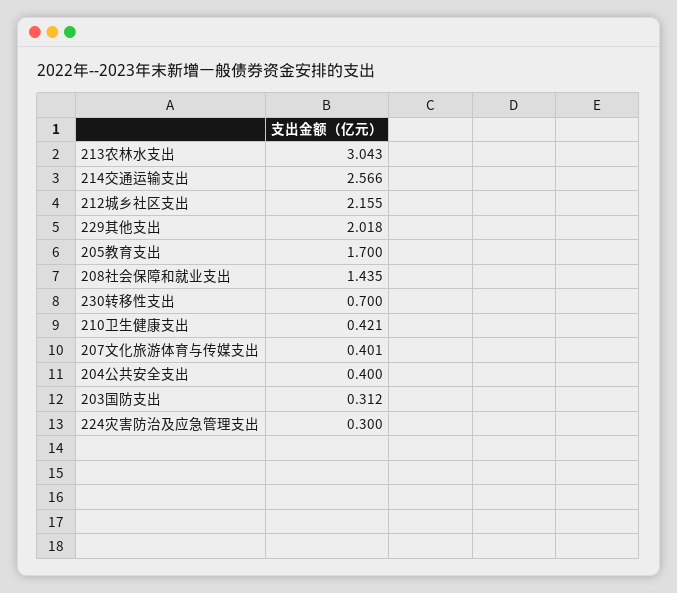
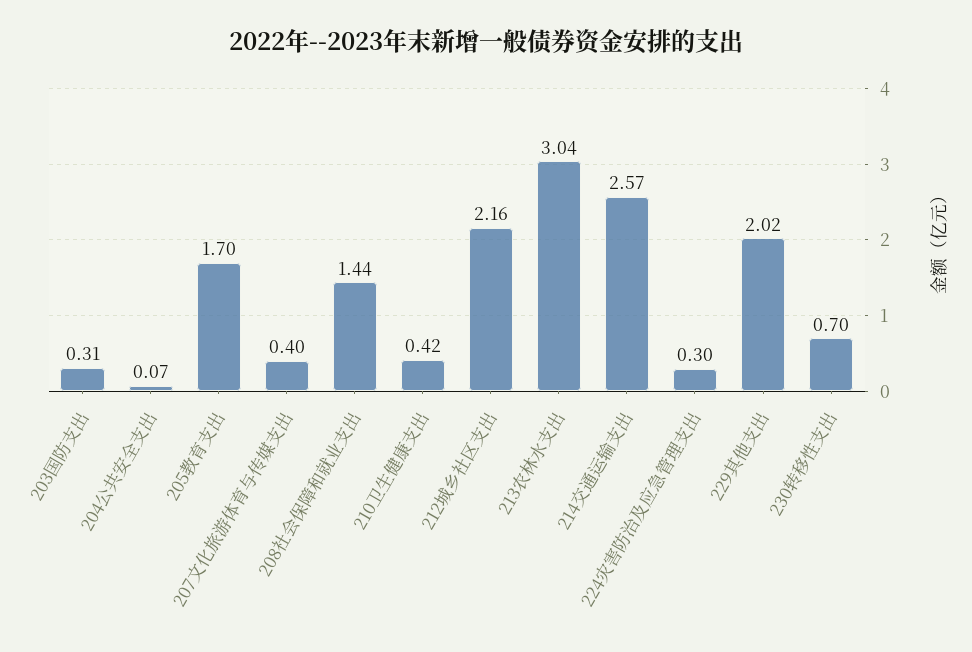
204公共安全支出: 0.4 -> 0.07

